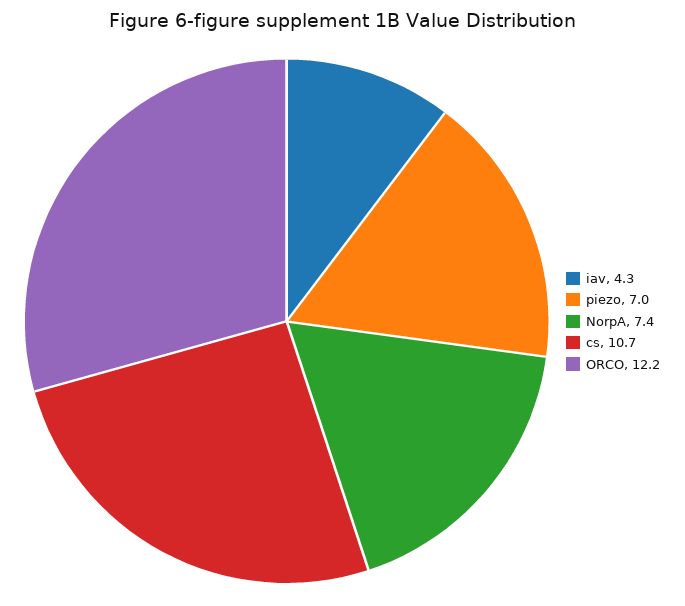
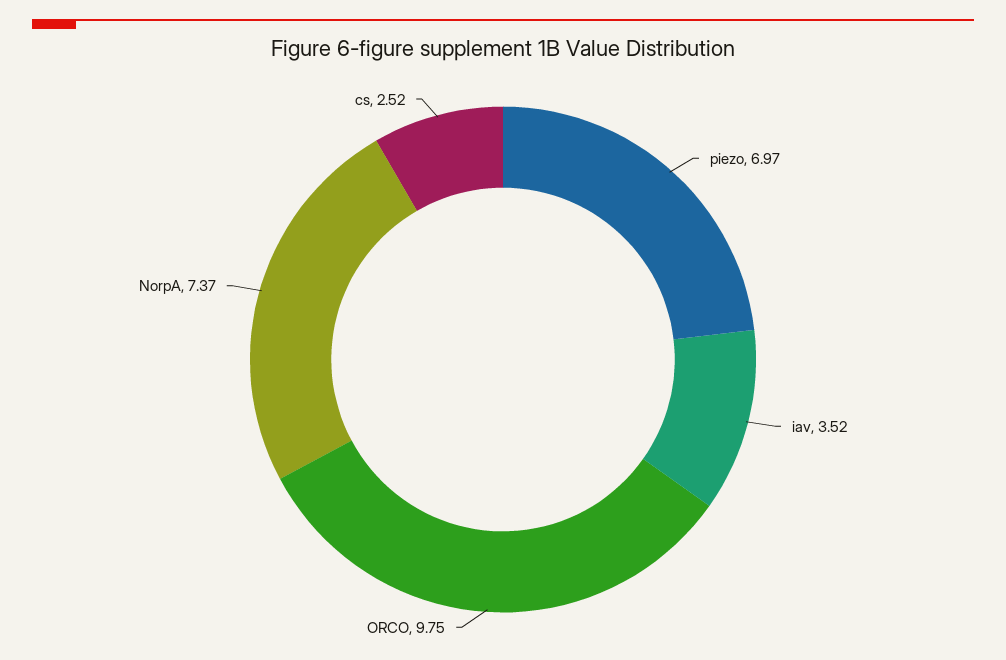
iav: 4.3 -> 3.52
cs: 10.7 -> 2.52
ORCO: 12.2 -> 9.75

